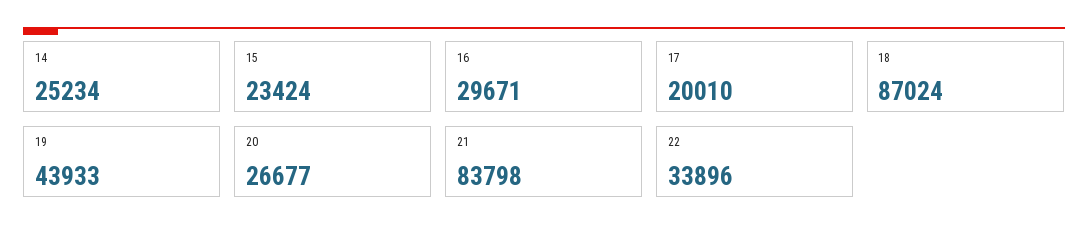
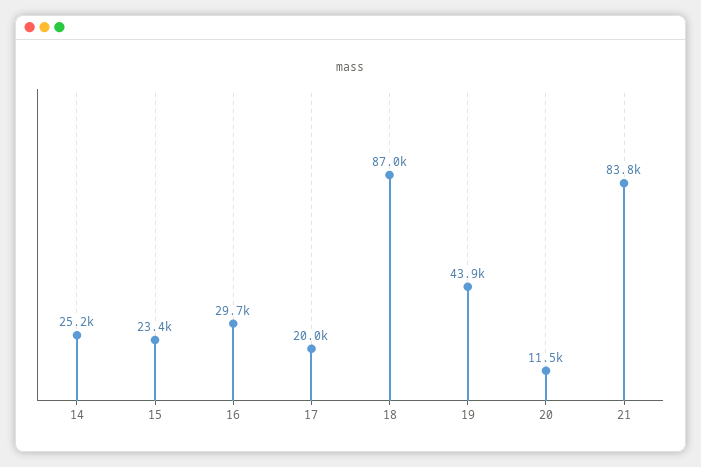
20: 26677 -> 11500
22: 33896 -> none

